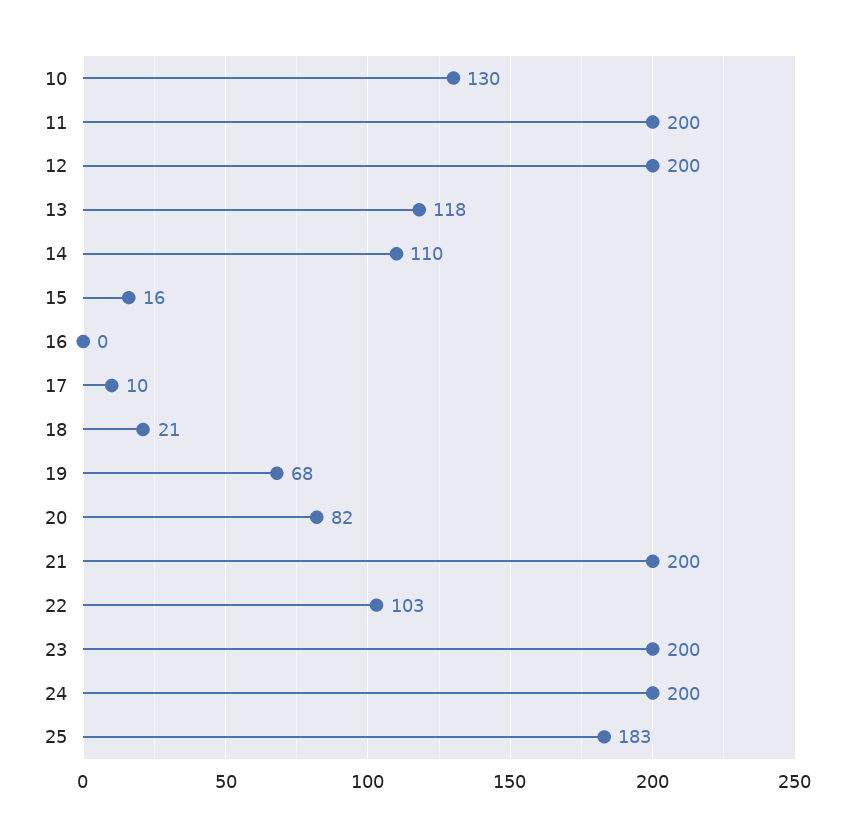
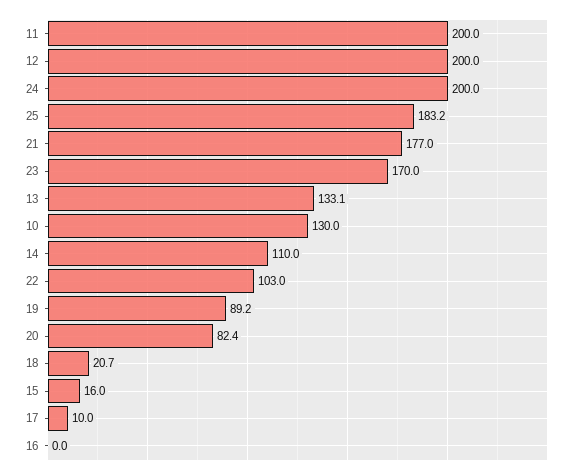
13: 118 -> 133.1
19: 68 -> 89.2
21: 200 -> 177
23: 200 -> 170

